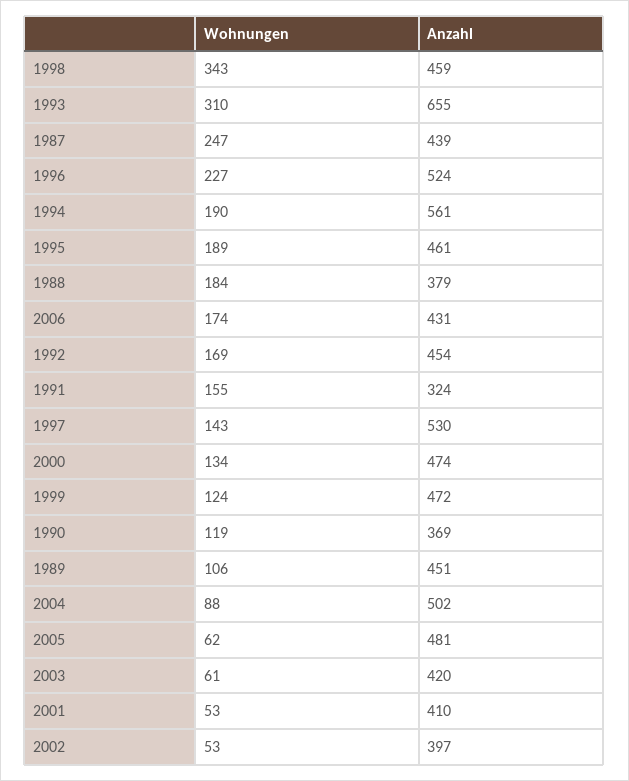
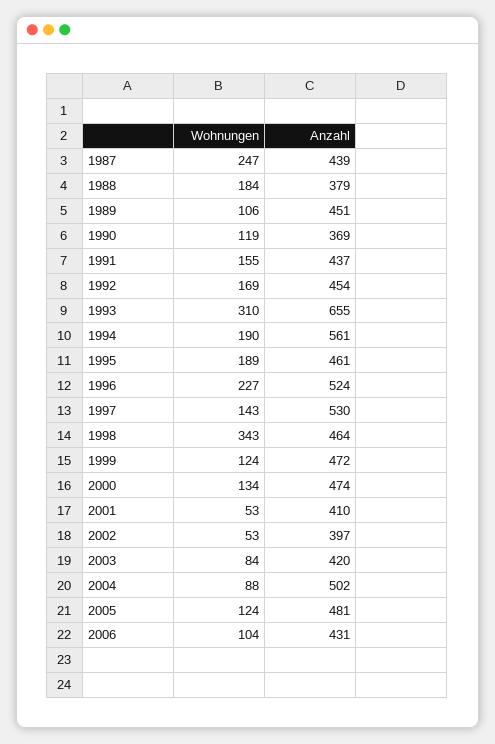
Anzahl, 1998: 459 -> 464
Wohnungen, 2006: 174 -> 104
Anzahl, 1991: 324 -> 437
Wohnungen, 2005: 62 -> 124
Wohnungen, 2003: 61 -> 84

